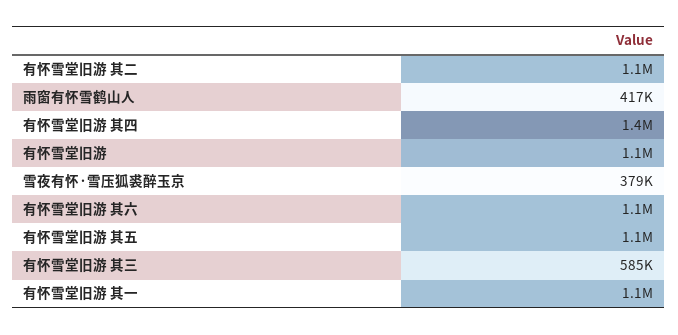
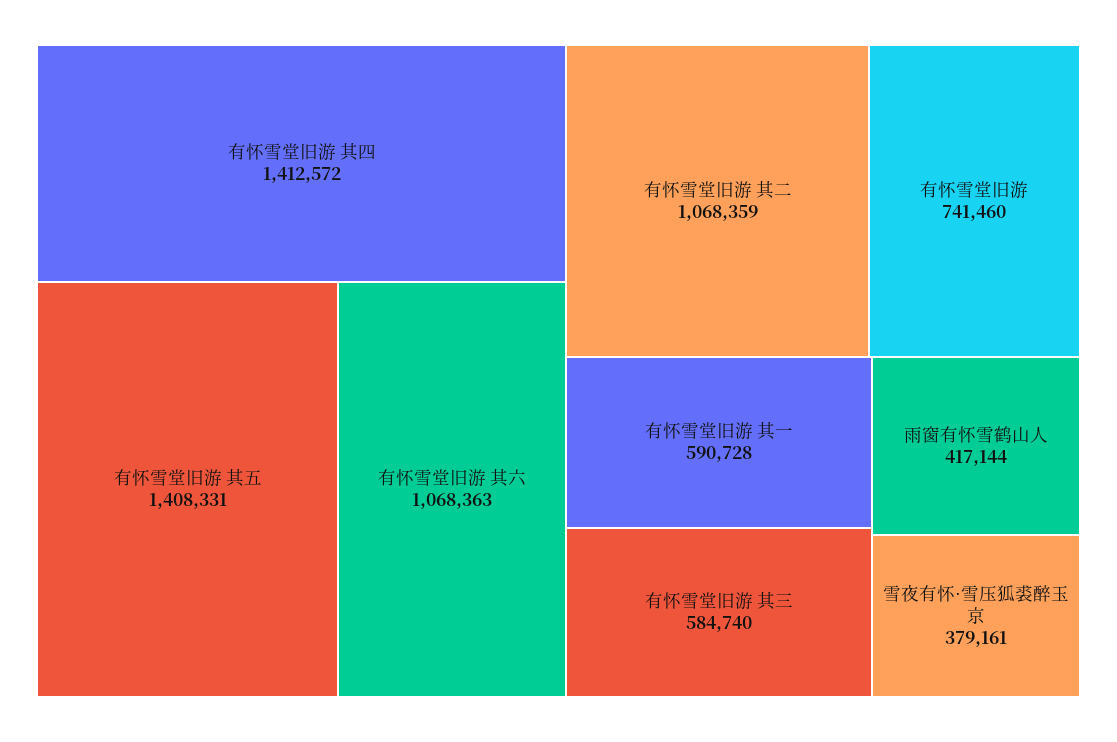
有怀雪堂旧游: 1100000 -> 741460
有怀雪堂旧游 其五: 1100000 -> 1408331
有怀雪堂旧游 其一: 1100000 -> 590728

